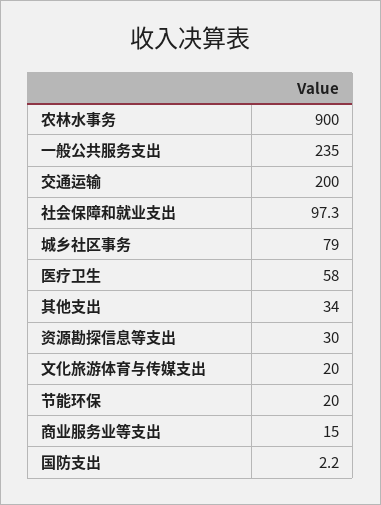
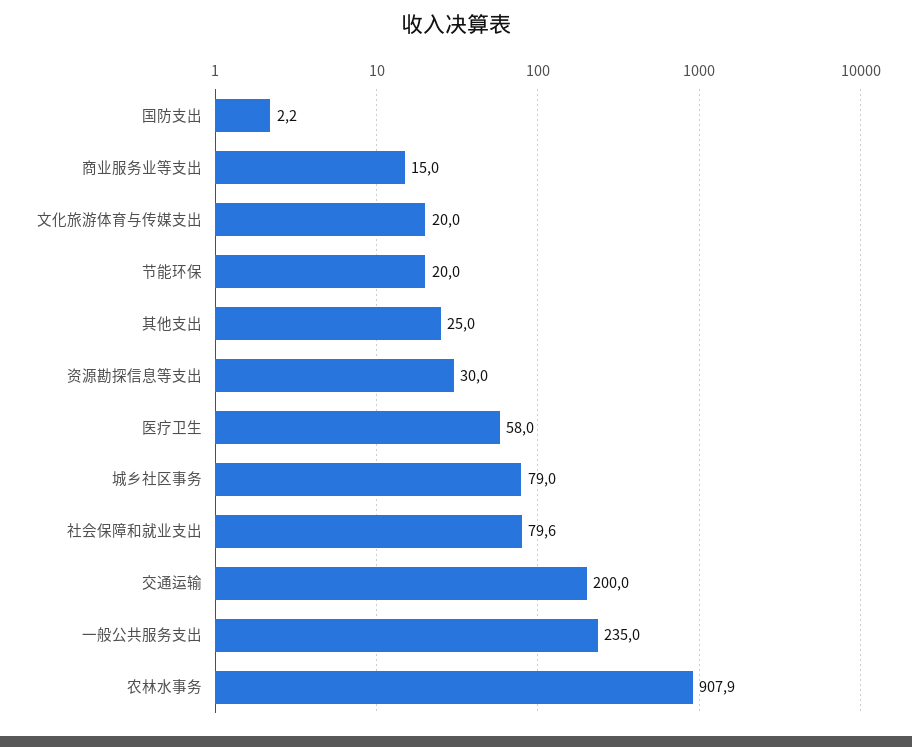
农林水事务: 900 -> 907.9
社会保障和就业支出: 97.3 -> 79.6
其他支出: 34 -> 25

